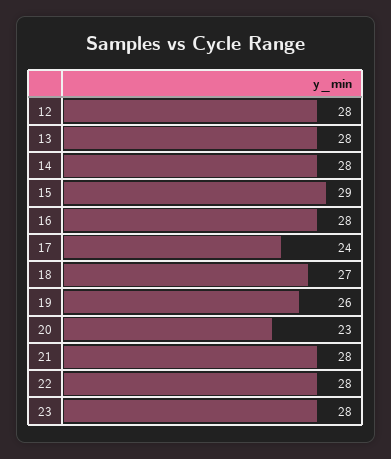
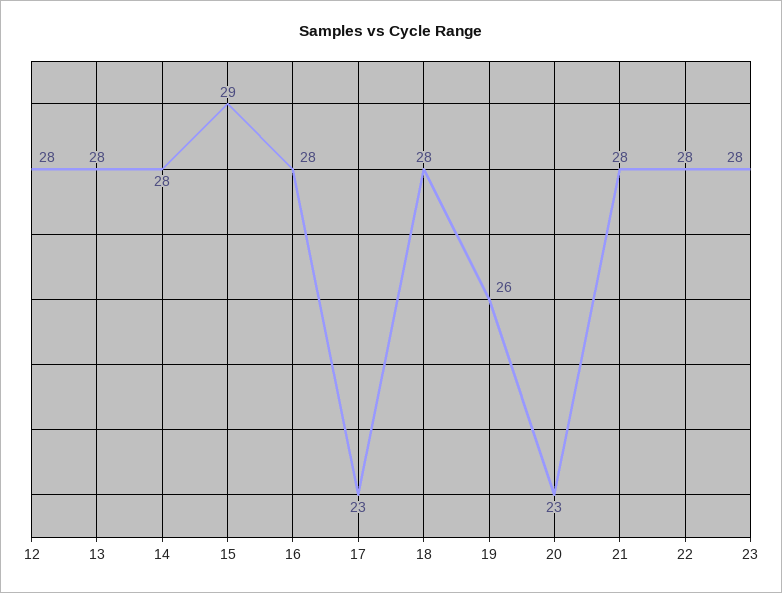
17: 24 -> 23
18: 27 -> 28

